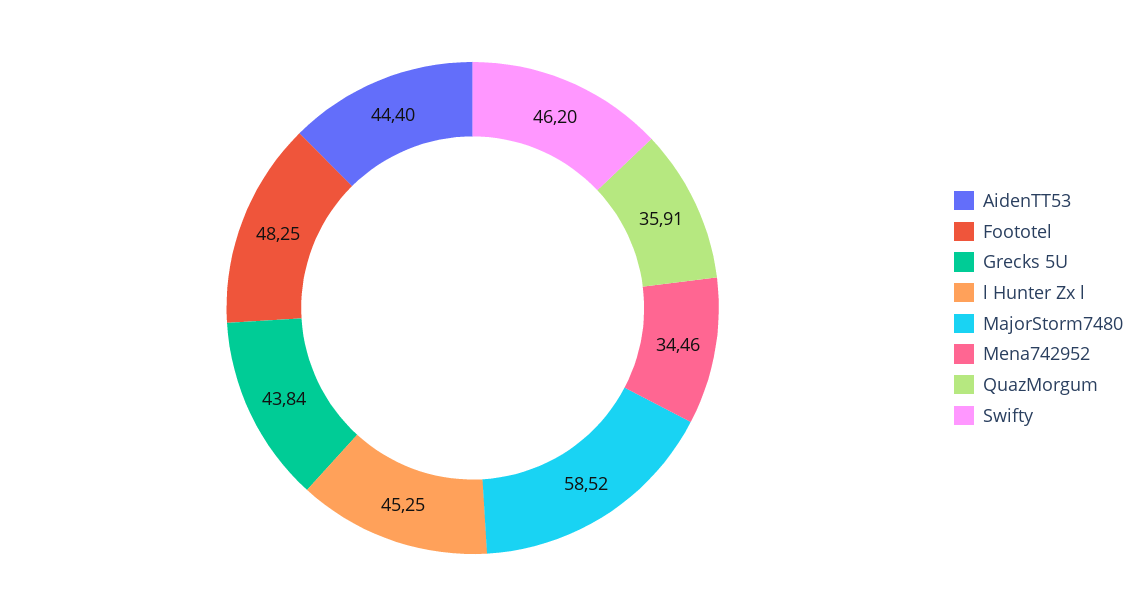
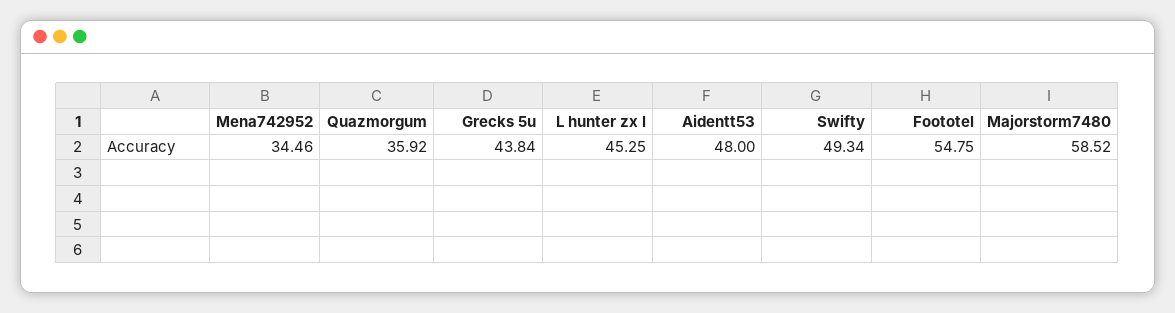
AidenTT53: 44.4 -> 48
Foototel: 48.25 -> 54.75
QuazMorgum: 35.91 -> 35.92
Swifty: 46.2 -> 49.34

